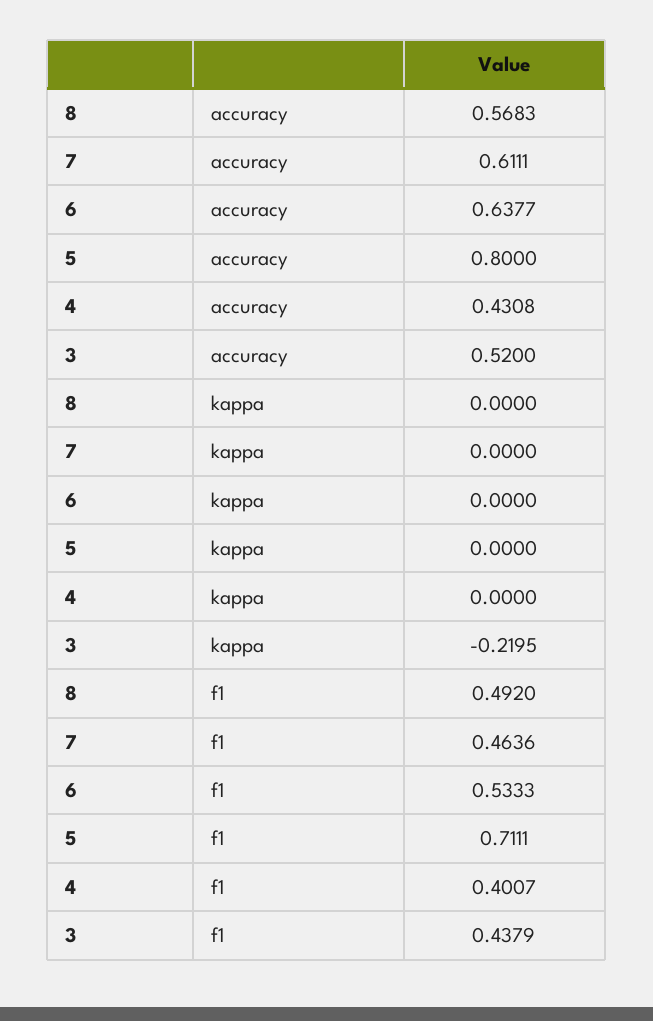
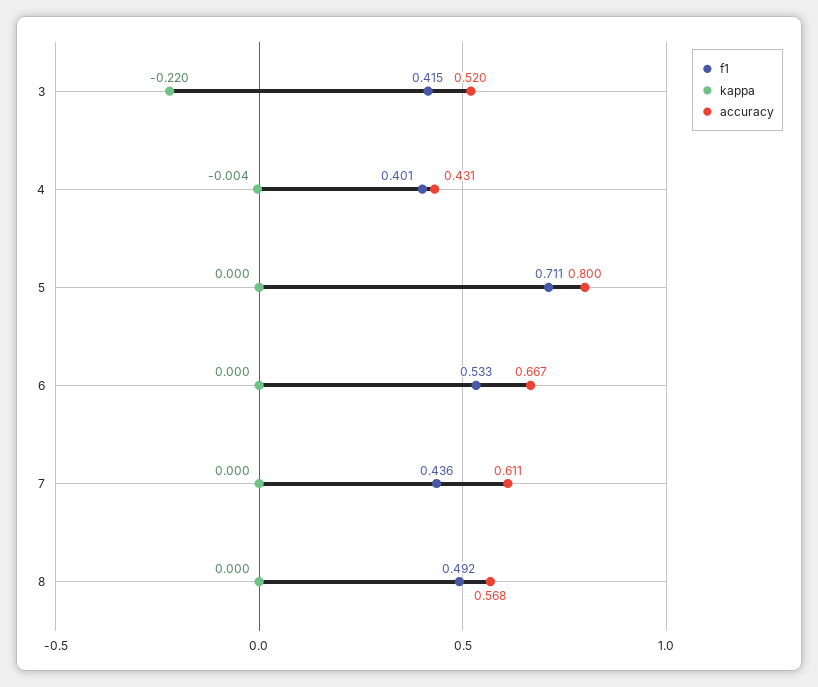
accuracy, 6: 0.6377 -> 0.667
kappa, 4: 0 -> -0.004
f1, 7: 0.4636 -> 0.436
f1, 3: 0.4379 -> 0.415

